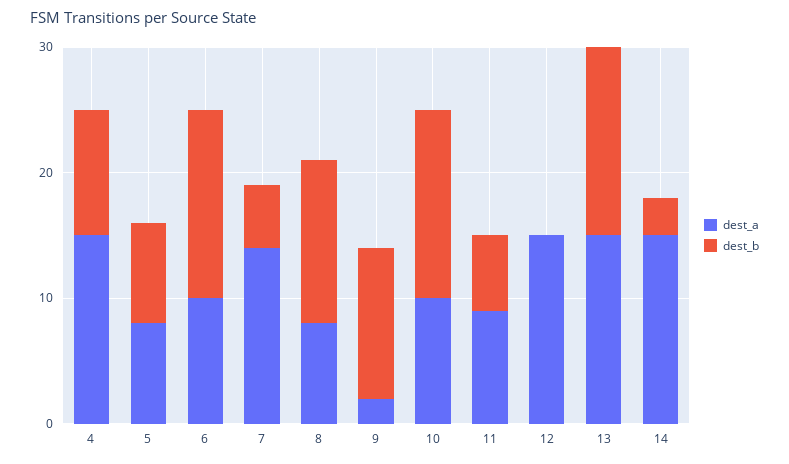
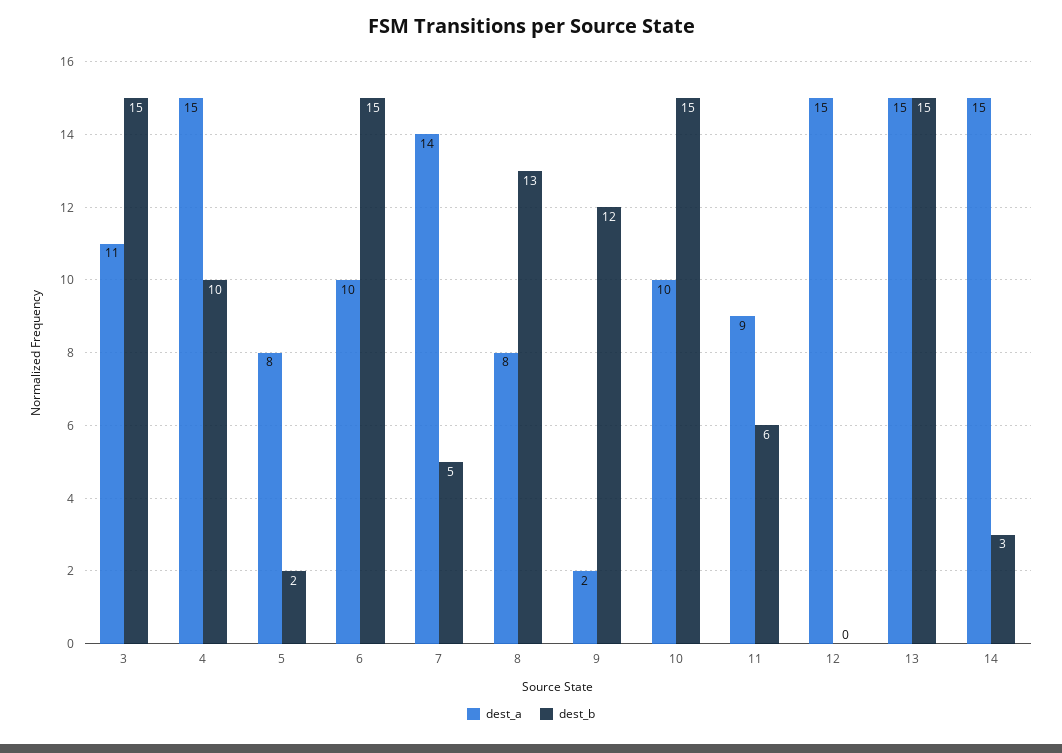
dest_b, 5: 8 -> 2
dest_a, 3: none -> 11
dest_b, 3: none -> 15

